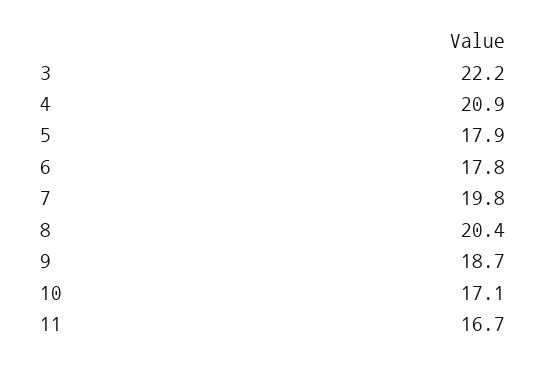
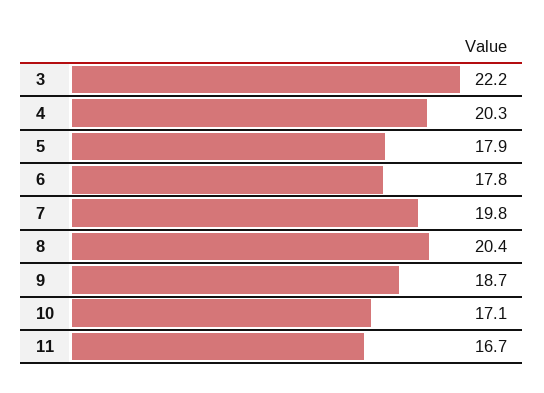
4: 20.9 -> 20.3

